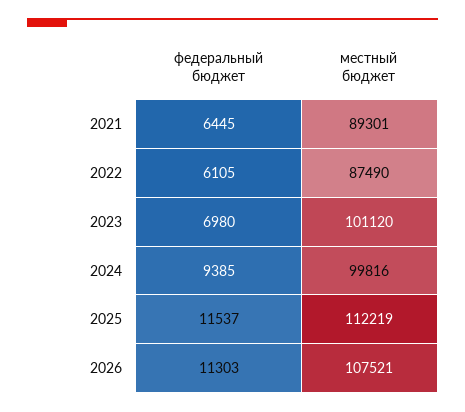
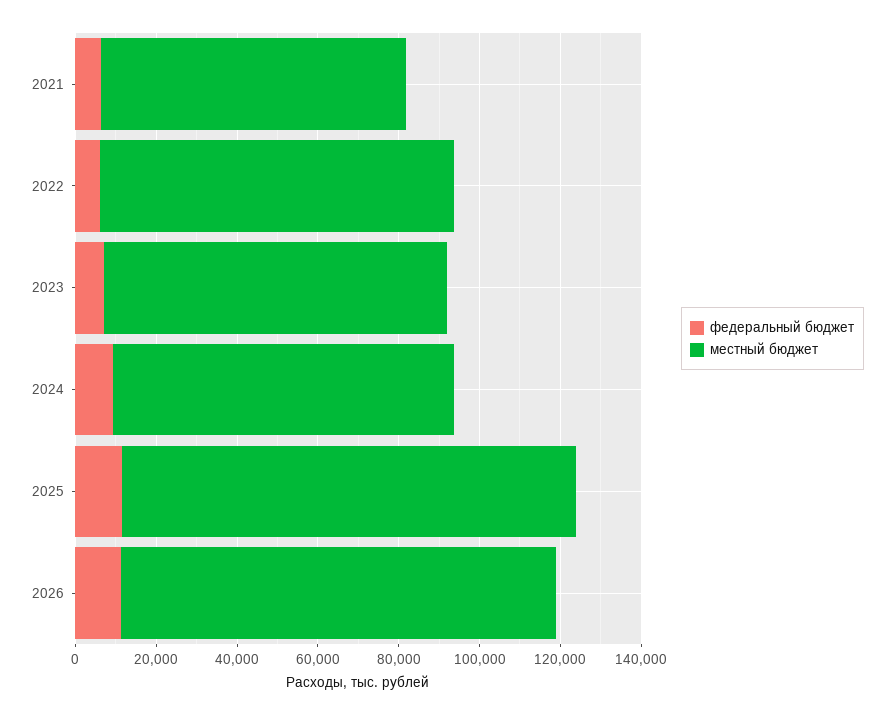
местный бюджет, 2021: 89301 -> 75000
местный бюджет, 2023: 101120 -> 85000
местный бюджет, 2024: 99816 -> 85000

